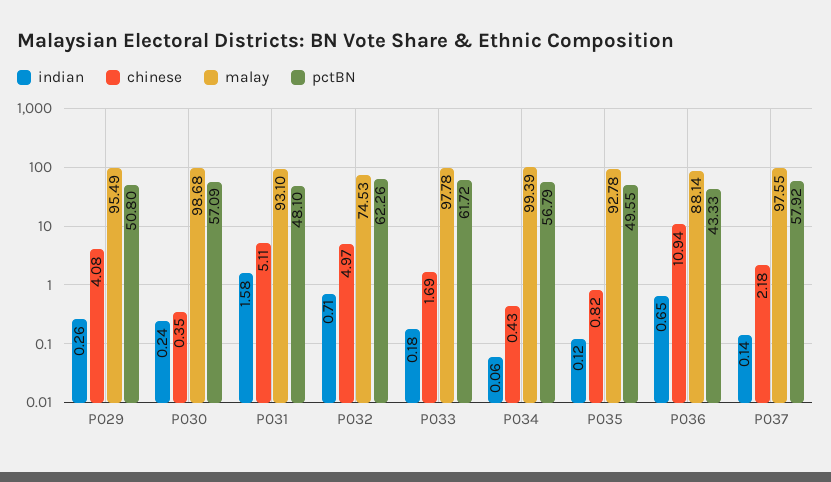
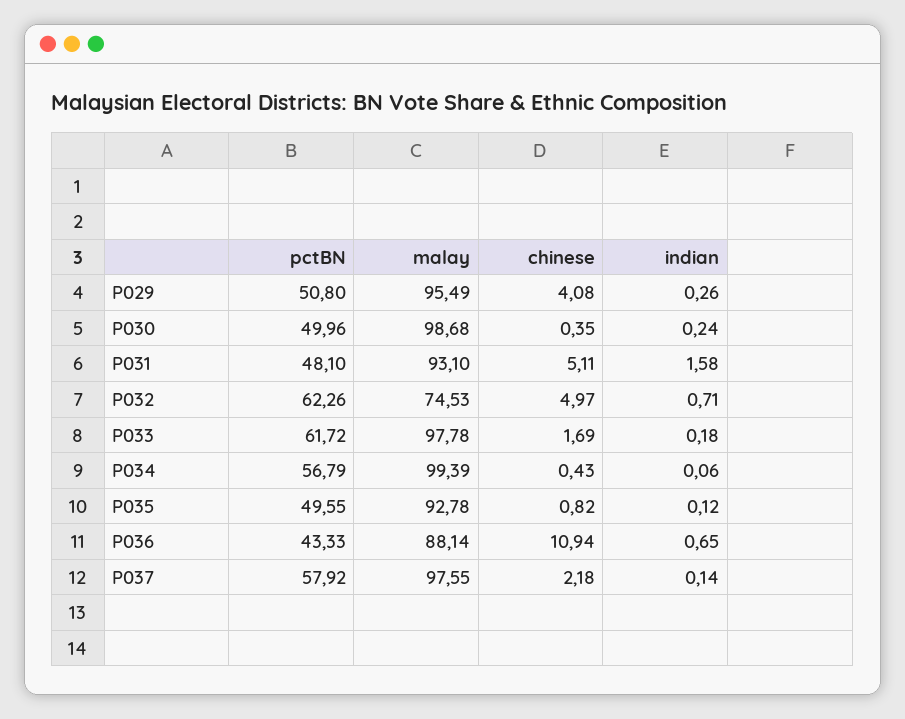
pctBN, P030: 57.09 -> 49.96

